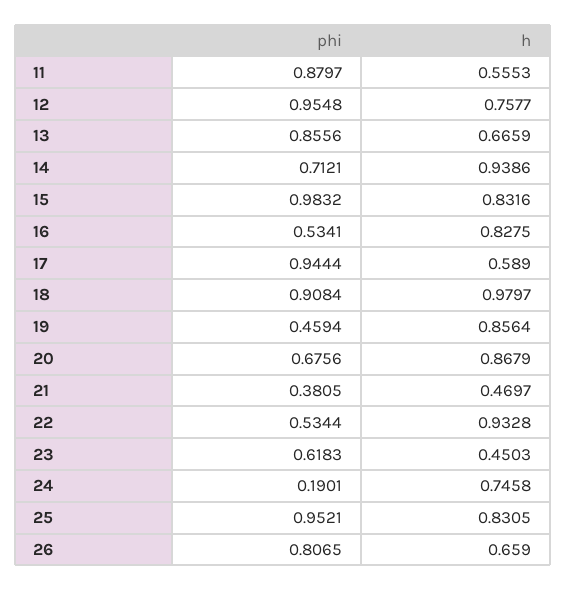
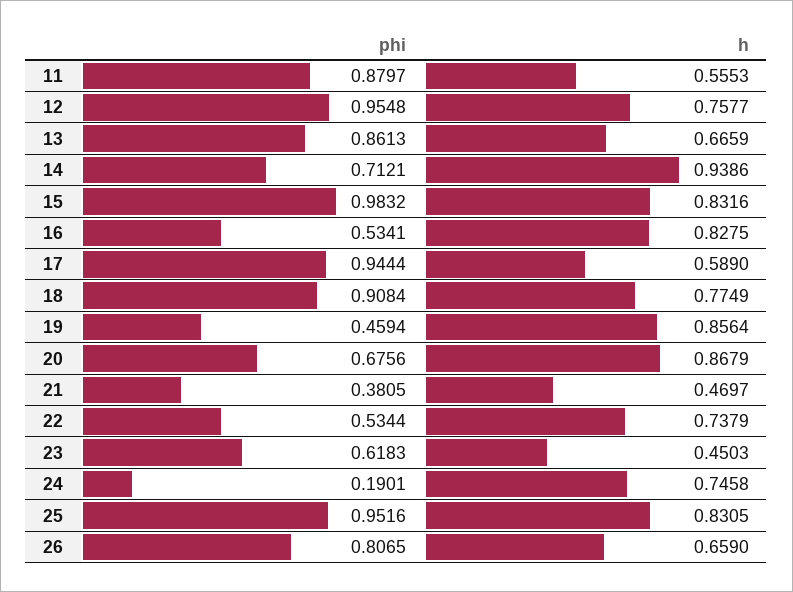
phi, 13: 0.8556 -> 0.8613
h, 18: 0.9797 -> 0.7749
h, 22: 0.9328 -> 0.7379
phi, 25: 0.9521 -> 0.9516

